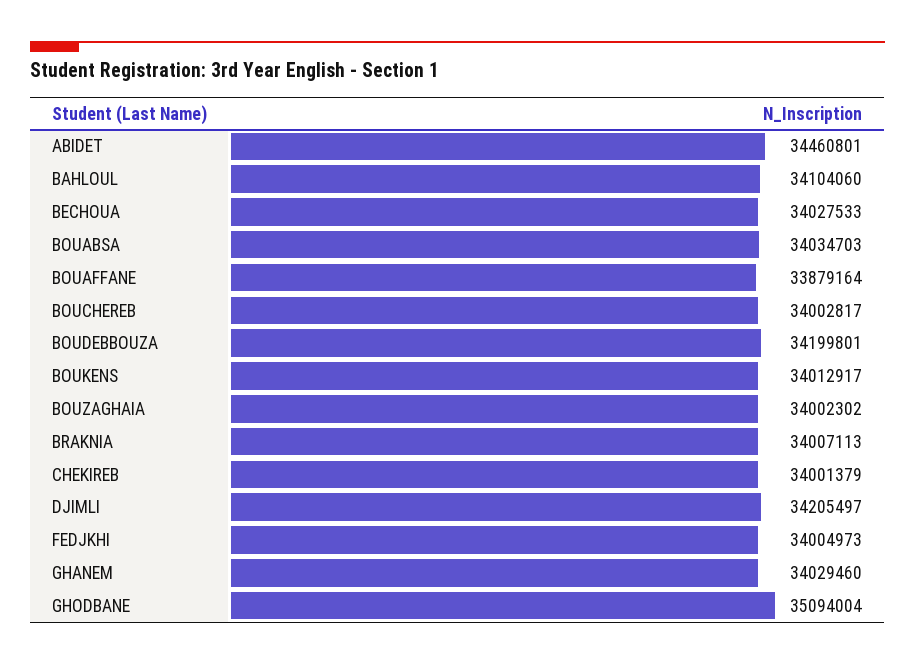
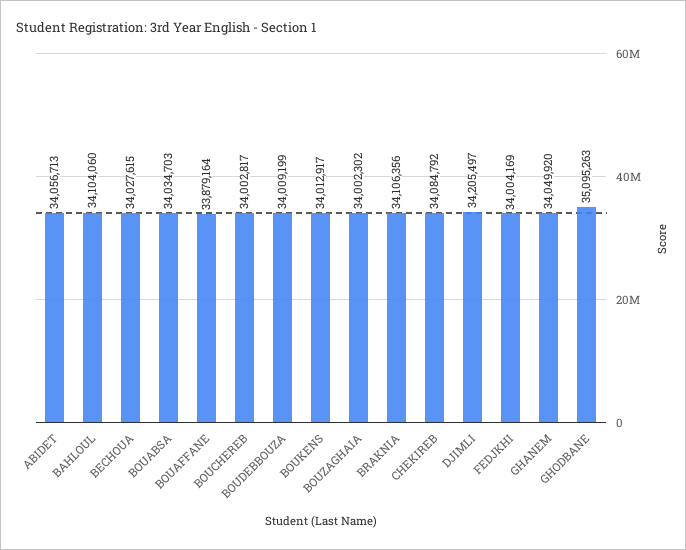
ABIDET: 34460801 -> 34056713
BECHOUA: 34027533 -> 34027615
BOUDEBBOUZA: 34199801 -> 34009199
BRAKNIA: 34007113 -> 34106356
CHEKIREB: 34001379 -> 34084792
FEDJKHI: 34004973 -> 34004169
GHANEM: 34029460 -> 34049920
GHODBANE: 35094004 -> 35095263

